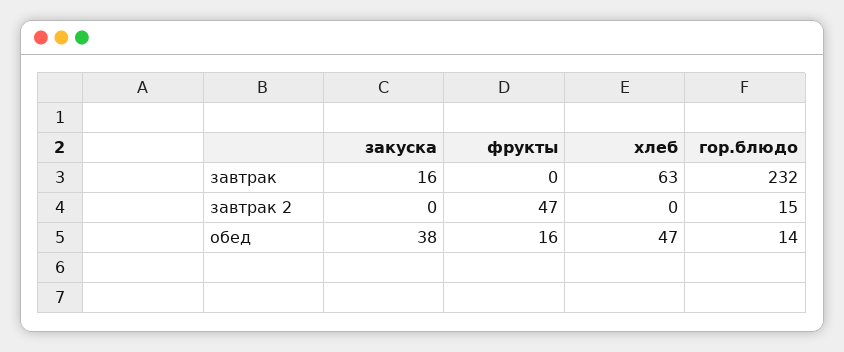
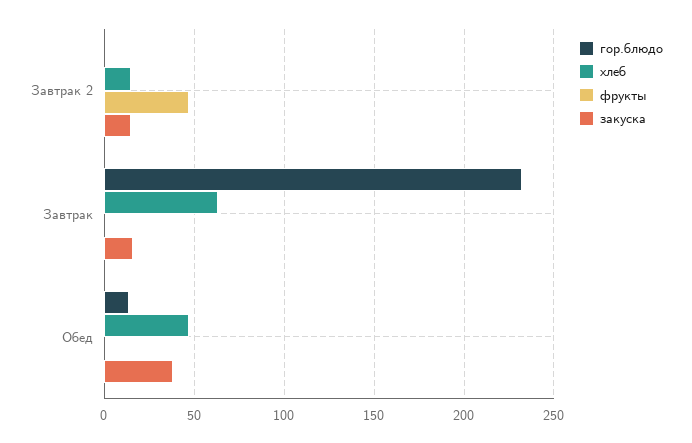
закуска, завтрак 2: 0 -> 15
хлеб, завтрак 2: 0 -> 15
гор.блюдо, завтрак 2: 15 -> 0
фрукты, обед: 16 -> 0

